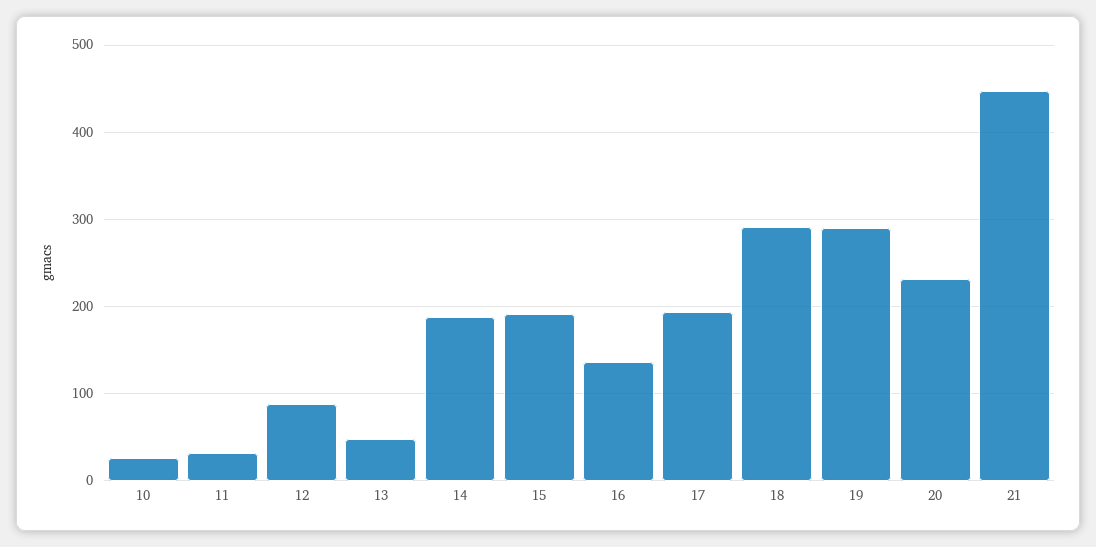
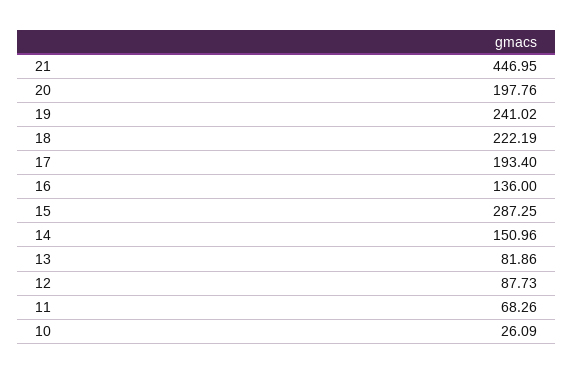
11: 30 -> 68.26
13: 50 -> 81.86
14: 190 -> 150.96
15: 190 -> 287.25
18: 290 -> 222.19
19: 290 -> 241.02
20: 230 -> 197.76

